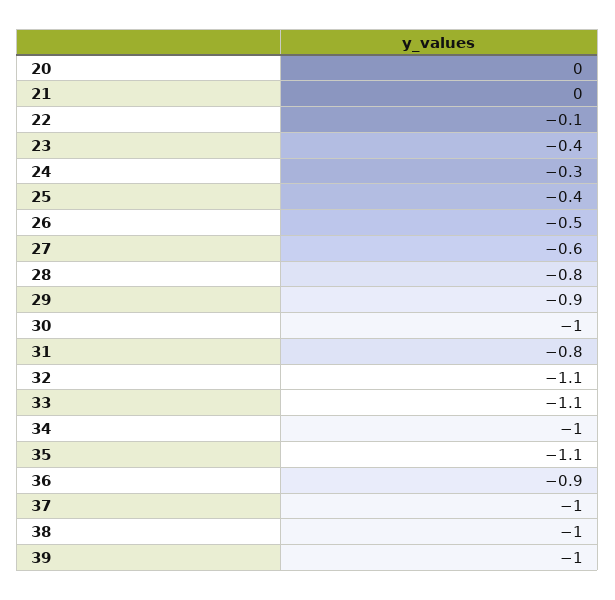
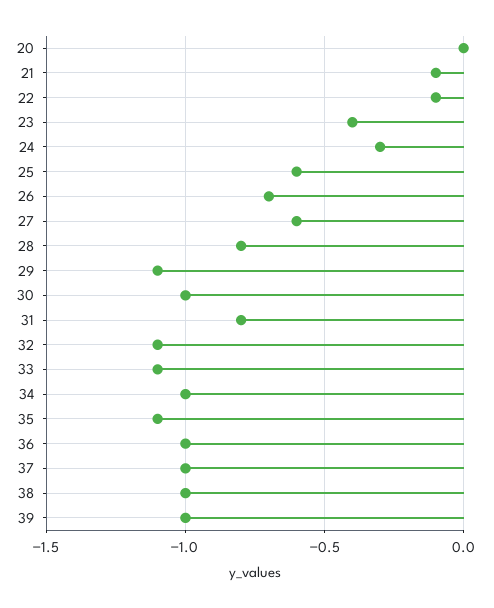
21: 0 -> -0.1
25: -0.4 -> -0.6
26: -0.5 -> -0.7
29: -0.9 -> -1.1
36: -0.9 -> -1

